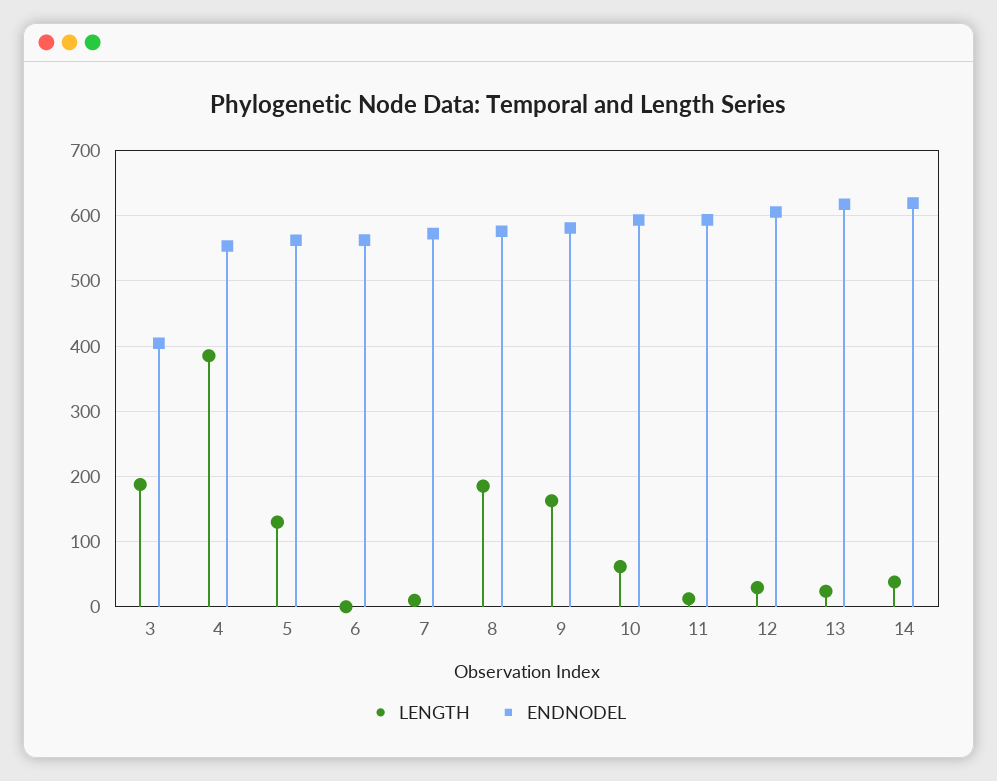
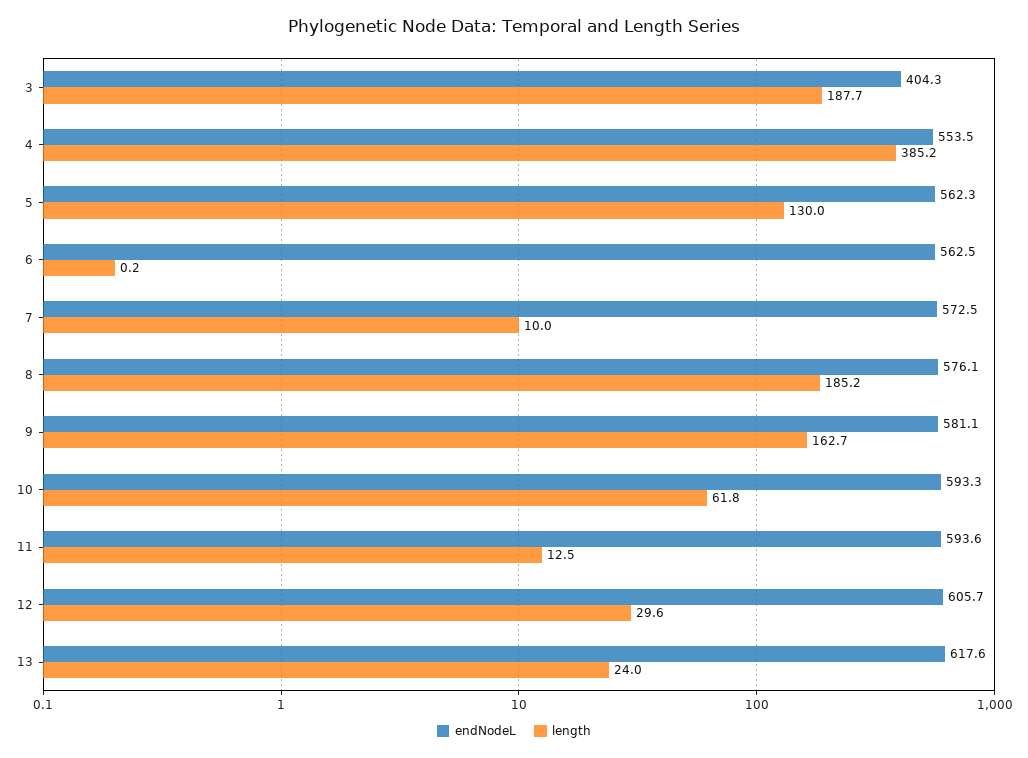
LENGTH, 14: 40 -> none
ENDNODEL, 14: 620 -> none

